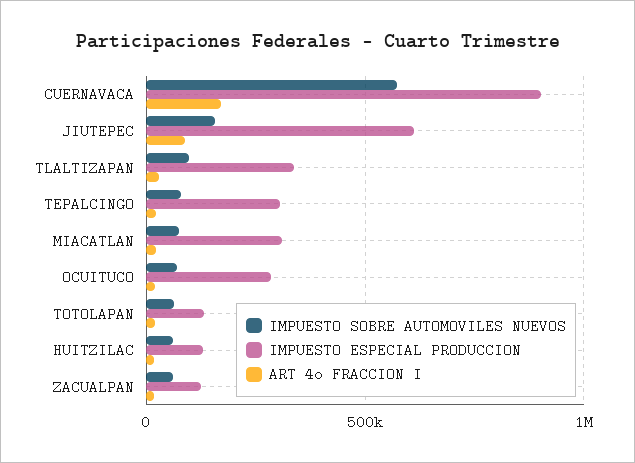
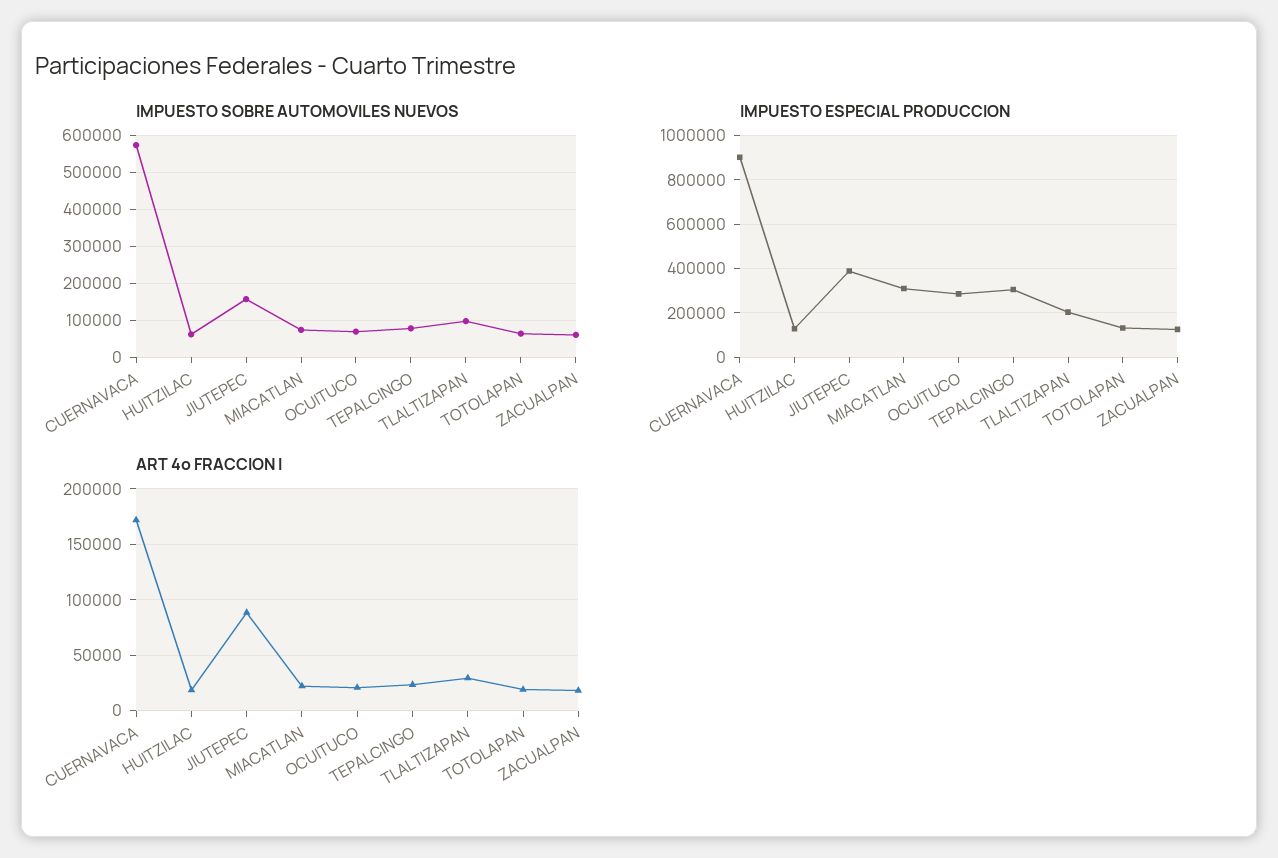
IMPUESTO ESPECIAL PRODUCCION, JIUTEPEC: 600000 -> 400000
IMPUESTO ESPECIAL PRODUCCION, TLALTIZAPAN: 350000 -> 200000

